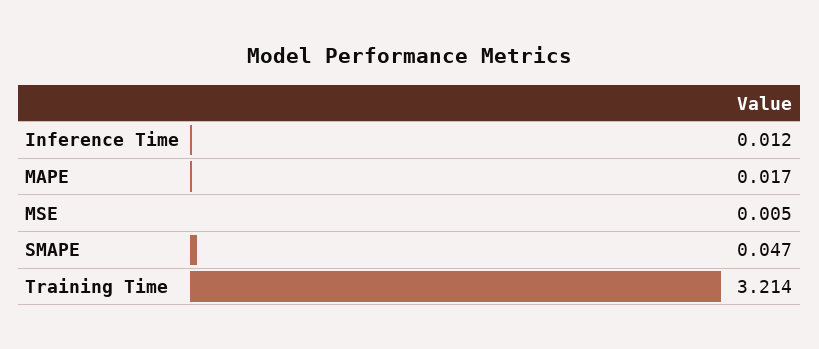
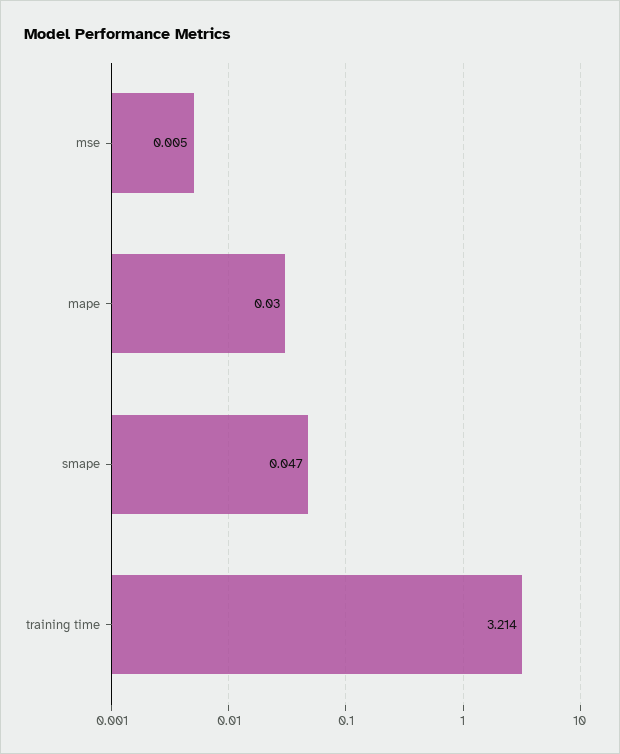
Inference Time: 0.012 -> none
MAPE: 0.017 -> 0.03

